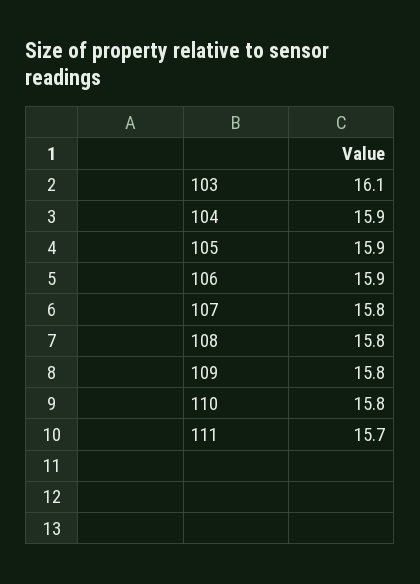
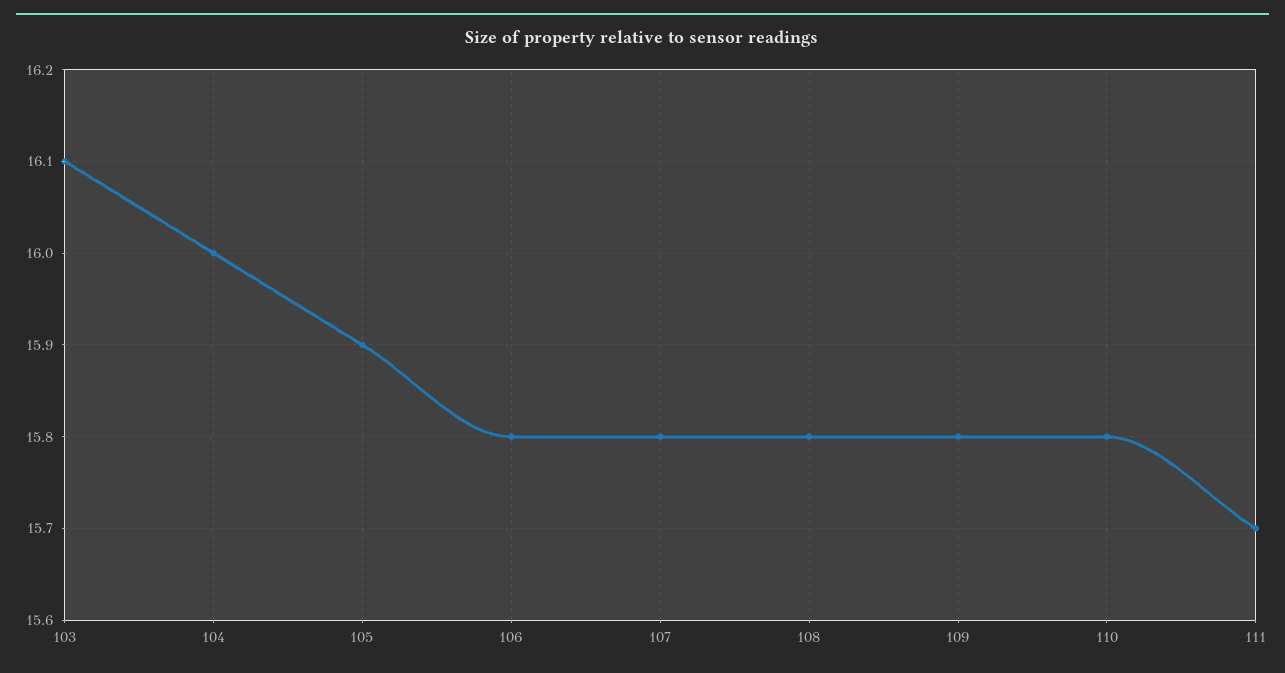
104: 15.9 -> 16
106: 15.9 -> 15.8

